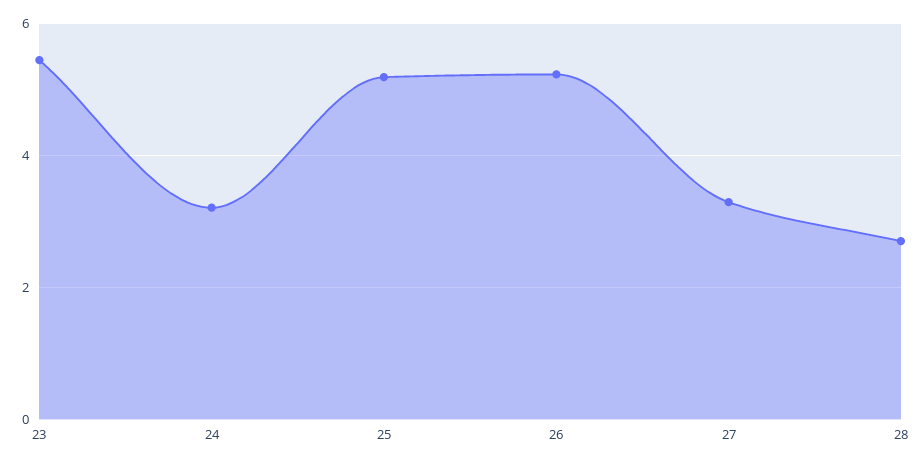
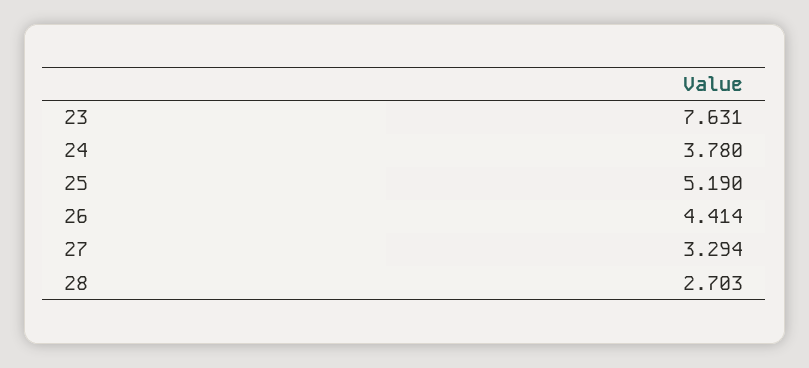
23: 5.4 -> 7.631
24: 3.2 -> 3.78
26: 5.2 -> 4.414

